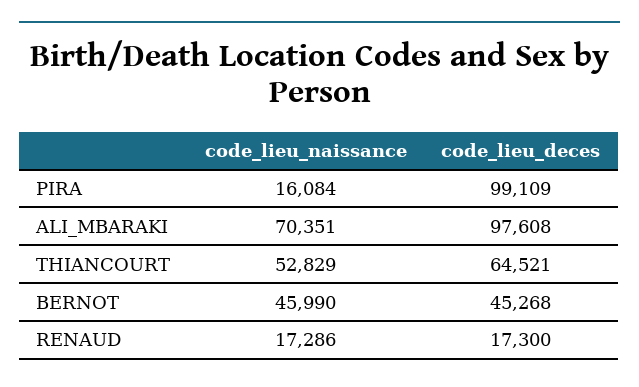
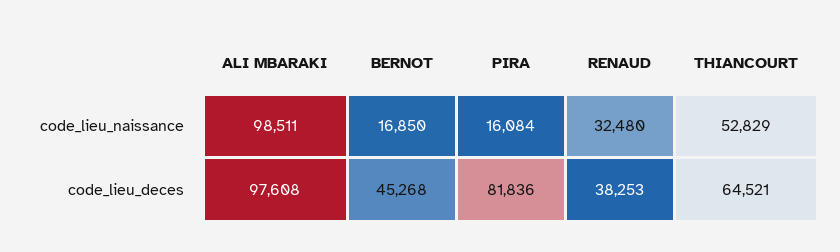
code_lieu_deces, PIRA: 99109 -> 81836
code_lieu_naissance, ALI_MBARAKI: 70351 -> 98511
code_lieu_naissance, BERNOT: 45990 -> 16850
code_lieu_naissance, RENAUD: 17286 -> 32480
code_lieu_deces, RENAUD: 17300 -> 38253

